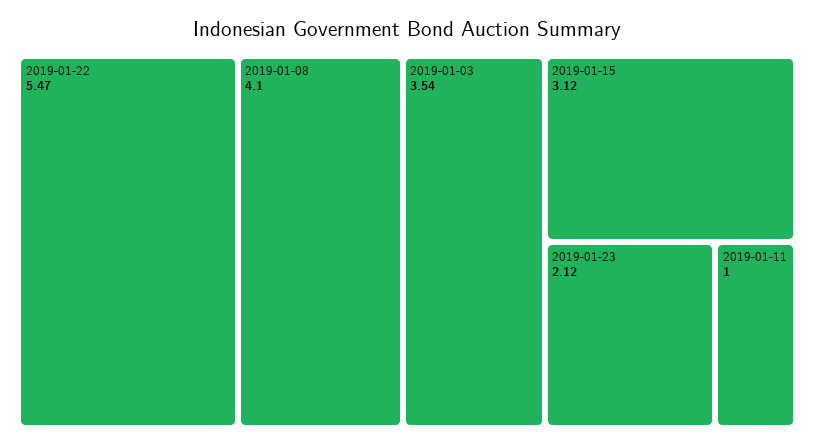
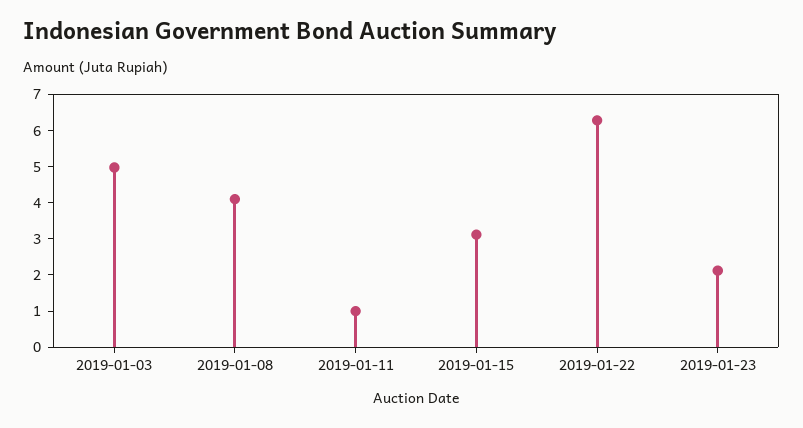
2019-01-22: 5.47 -> 6.25
2019-01-03: 3.54 -> 5

